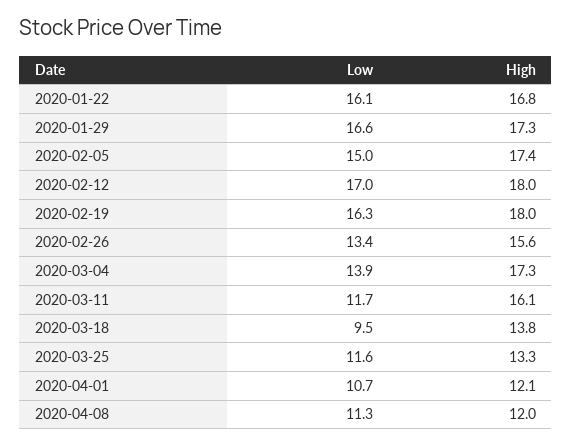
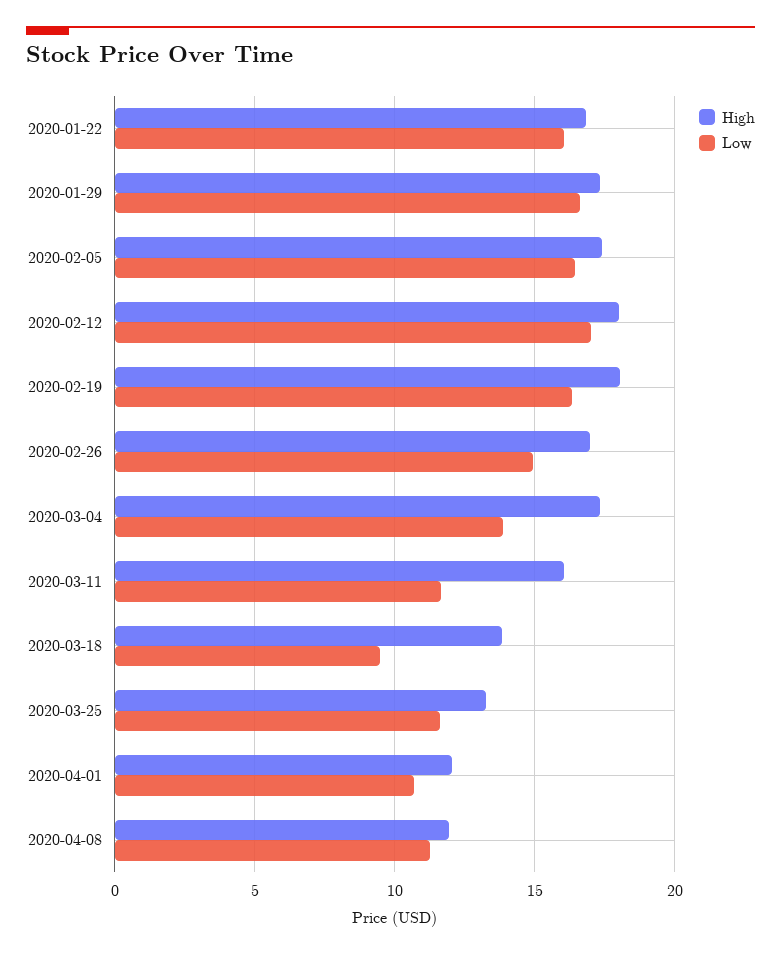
Low, 2020-02-05: 15 -> 16.5
Low, 2020-02-26: 13.4 -> 15
High, 2020-02-26: 15.6 -> 17

